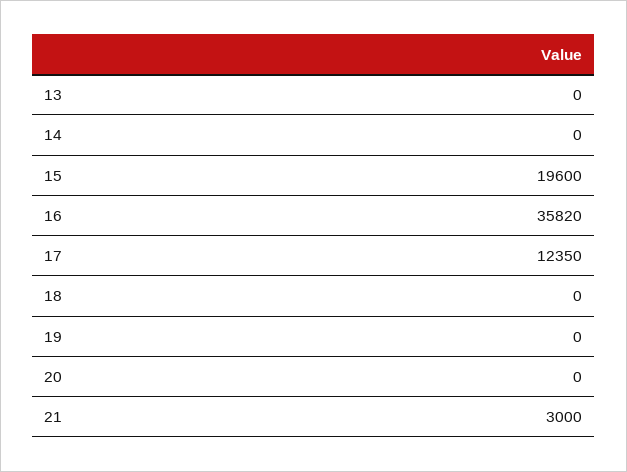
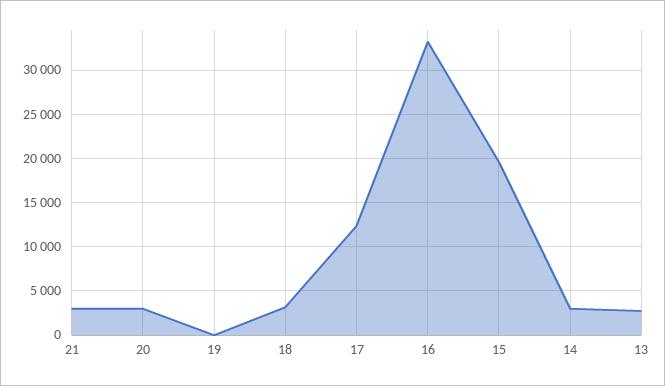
13: 0 -> 3000
14: 0 -> 3000
16: 35820 -> 33000
18: 0 -> 3000
20: 0 -> 3000

